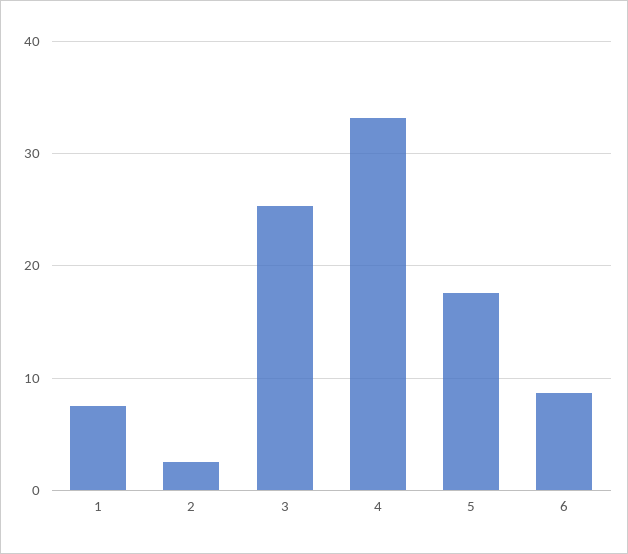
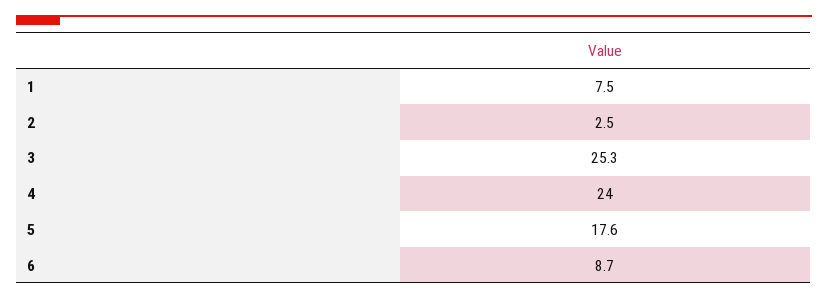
4: 33 -> 24

